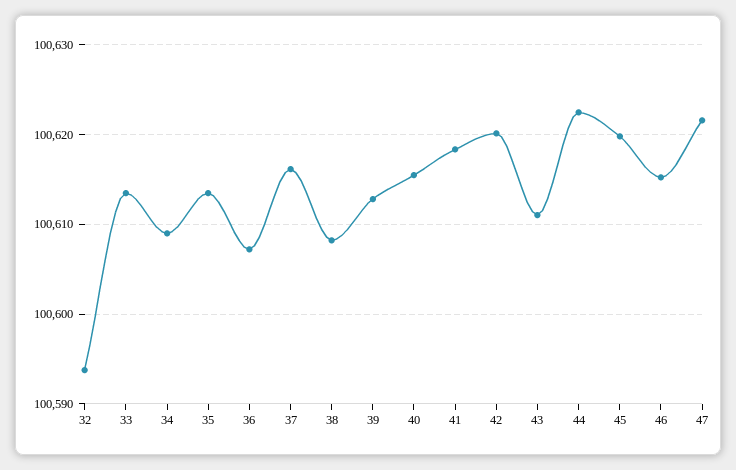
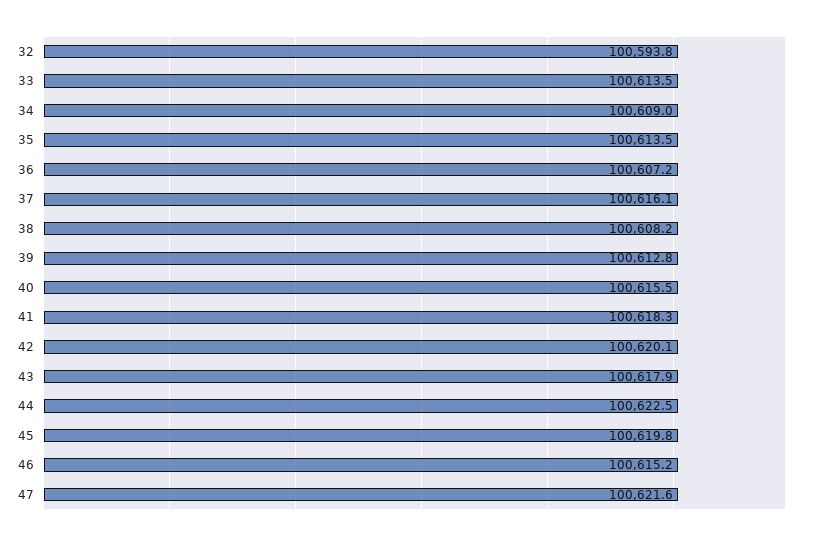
43: 100611 -> 100617.9

